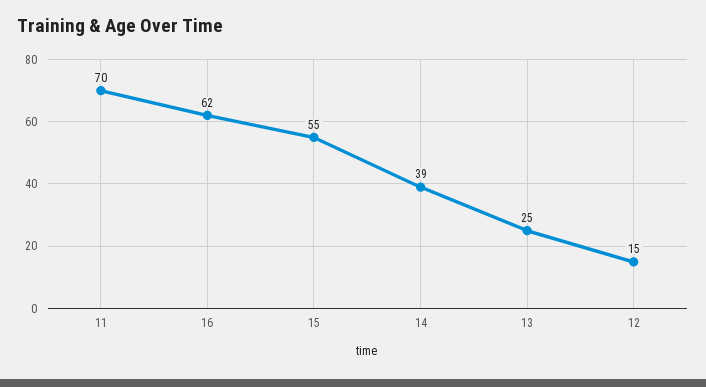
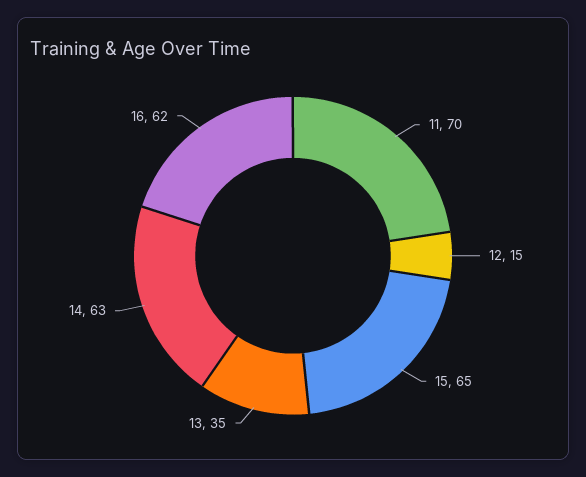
15: 55 -> 65
14: 39 -> 63
13: 25 -> 35

